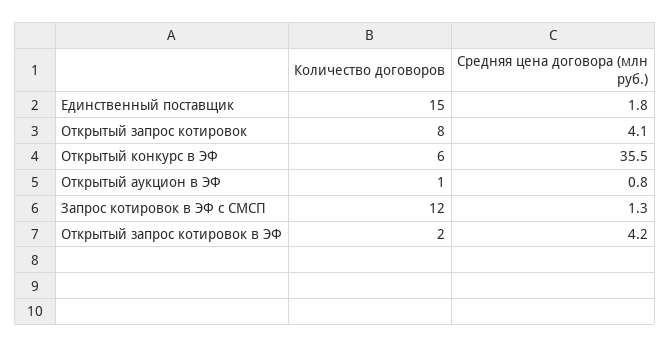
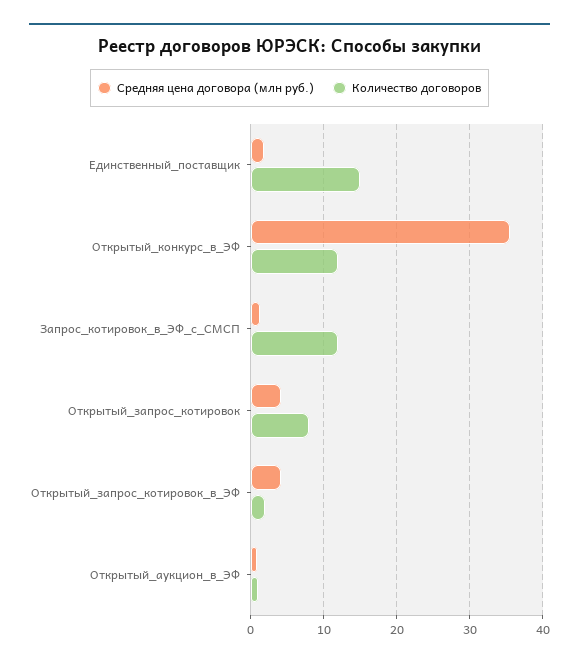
Количество договоров, Открытый конкурс в ЭФ: 6 -> 12

